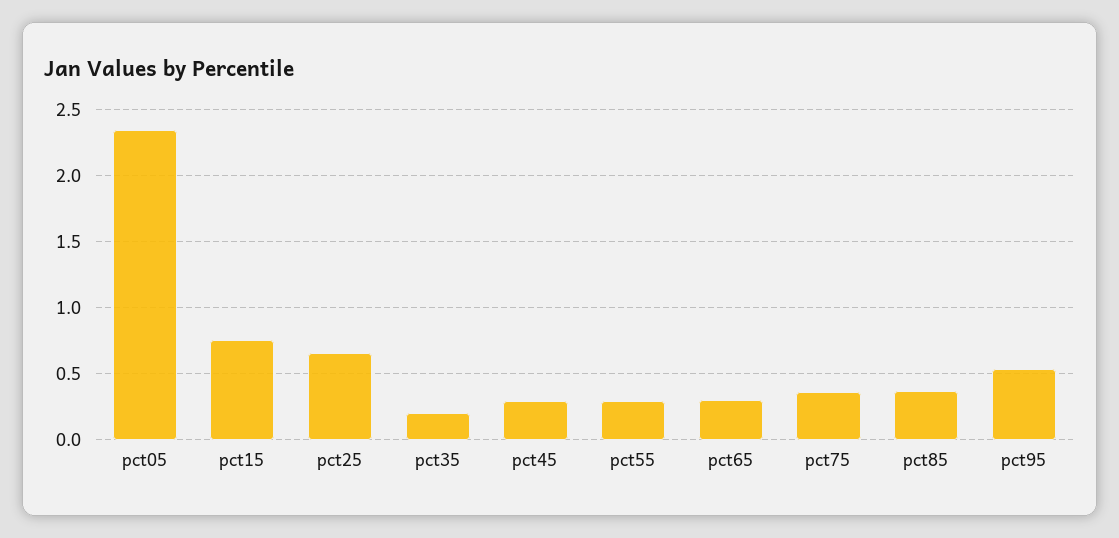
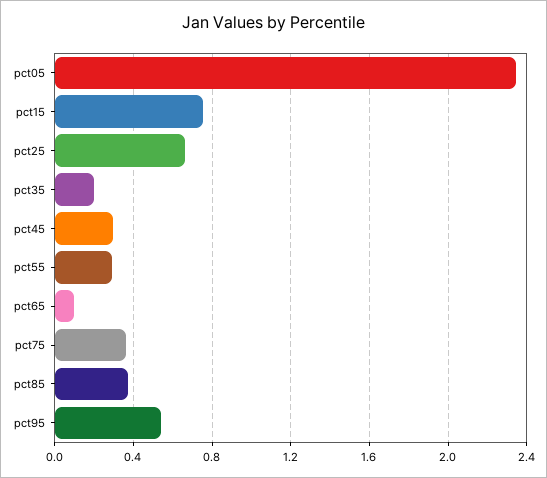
pct65: 0.3 -> 0.1

